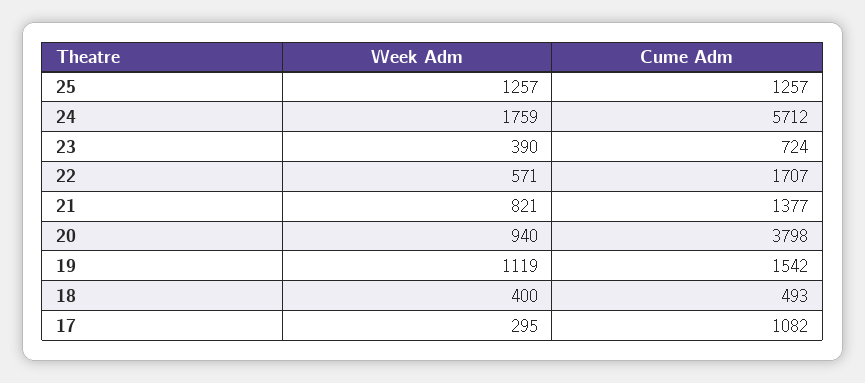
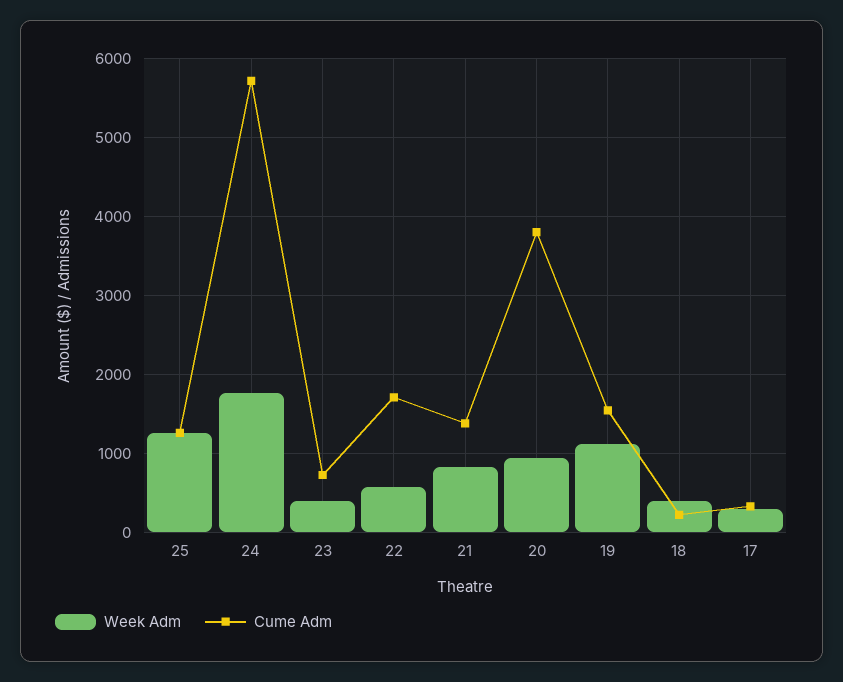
Cume Adm, 18: 493 -> 200
Cume Adm, 17: 1082 -> 300

